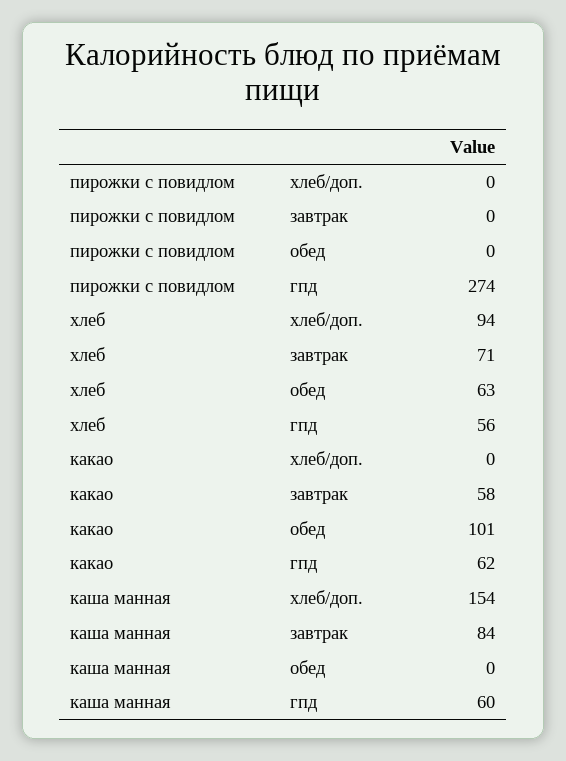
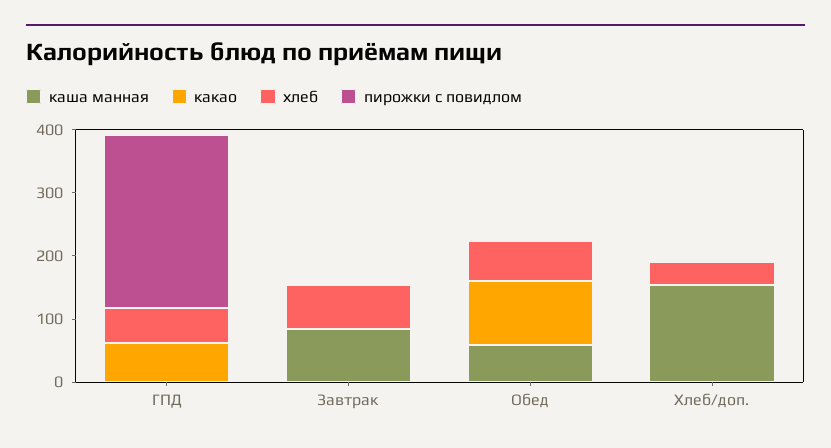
хлеб, хлеб/доп.: 94 -> 40
какао, завтрак: 58 -> 0
каша манная, обед: 0 -> 60
каша манная, гпд: 60 -> 0

